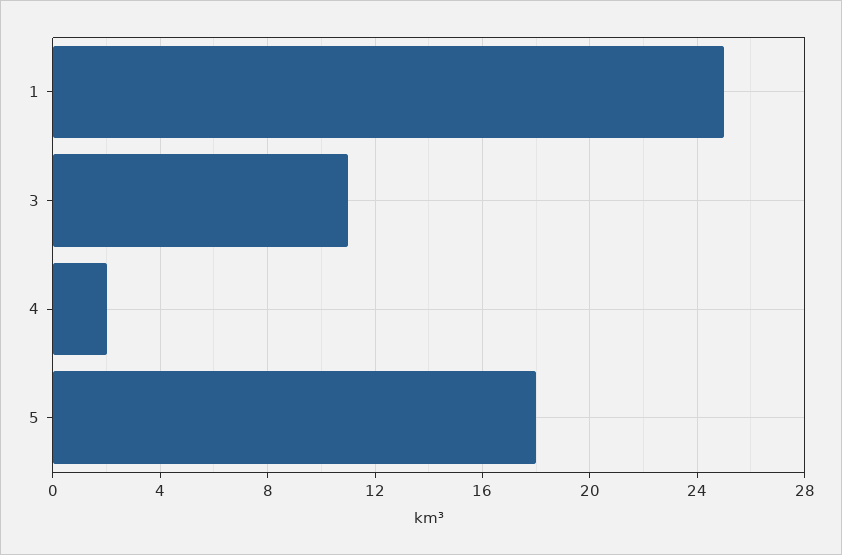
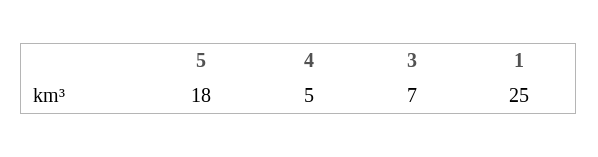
3: 11 -> 7
4: 2 -> 5

